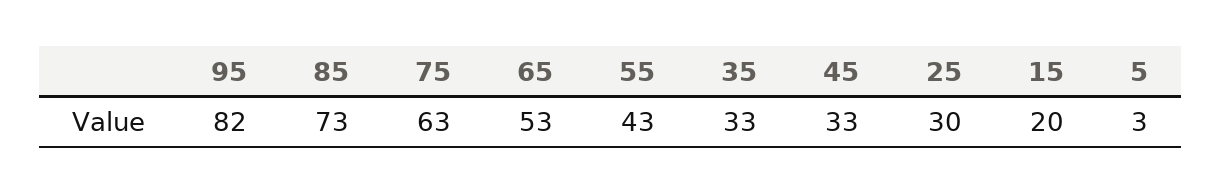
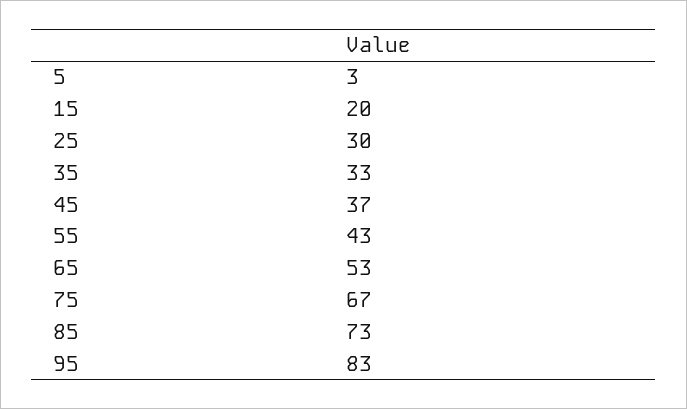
95: 82 -> 83
75: 63 -> 67
45: 33 -> 37

